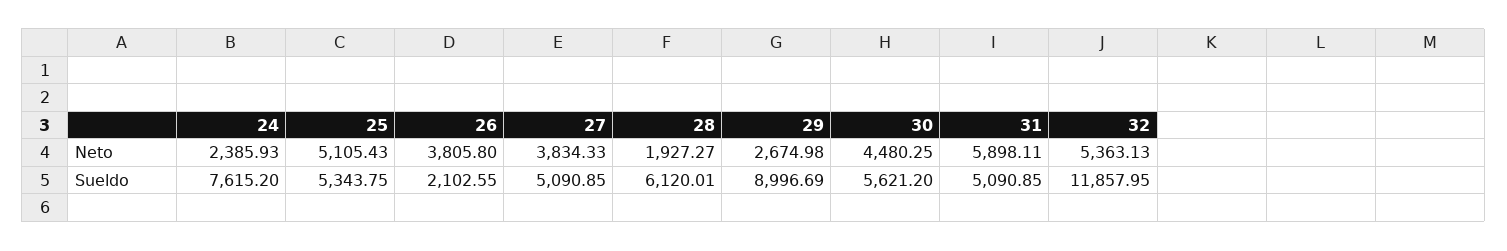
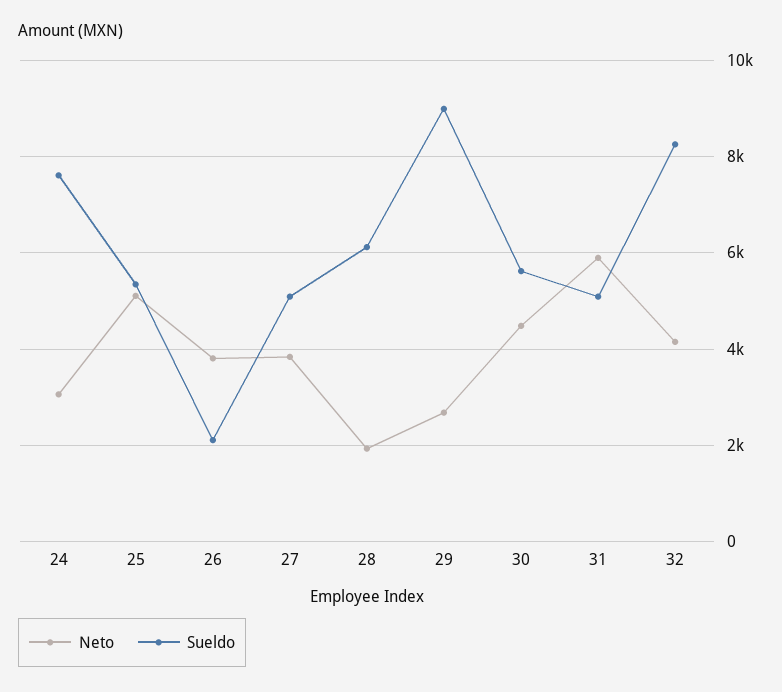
Neto, 24: 2385.93 -> 3000
Neto, 32: 5363.13 -> 4200
Sueldo, 32: 11857.95 -> 8200

